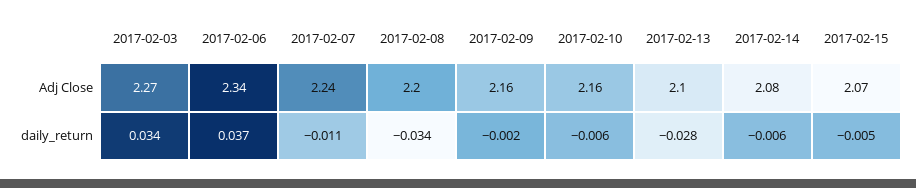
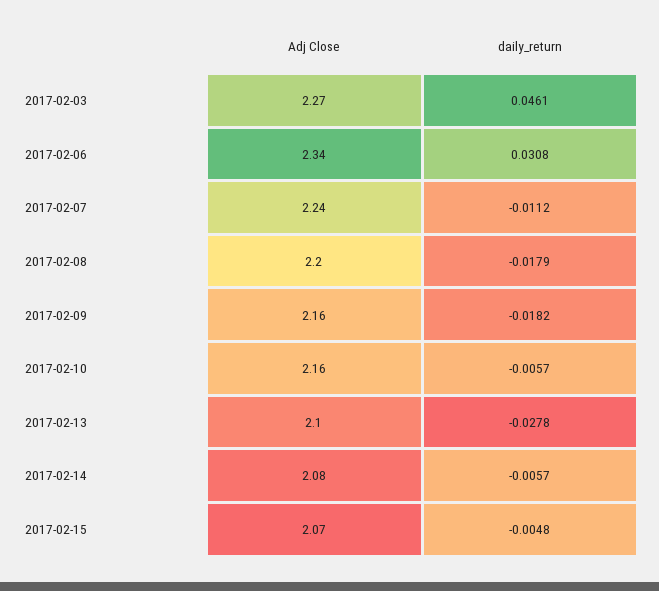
2017-02-03, daily_return: 0.034 -> 0.0461
2017-02-06, daily_return: 0.037 -> 0.0308
2017-02-08, daily_return: -0.034 -> -0.0179
2017-02-09, daily_return: -0.002 -> -0.0182

